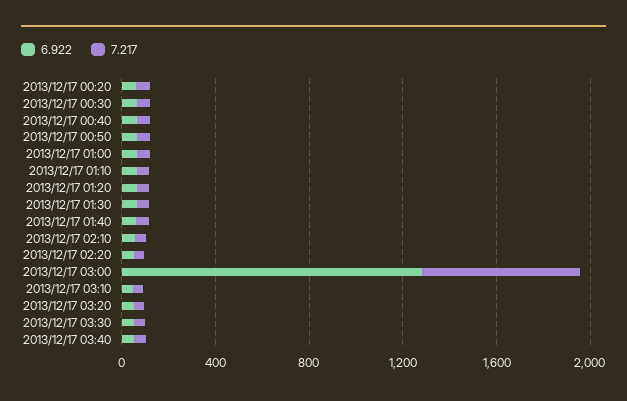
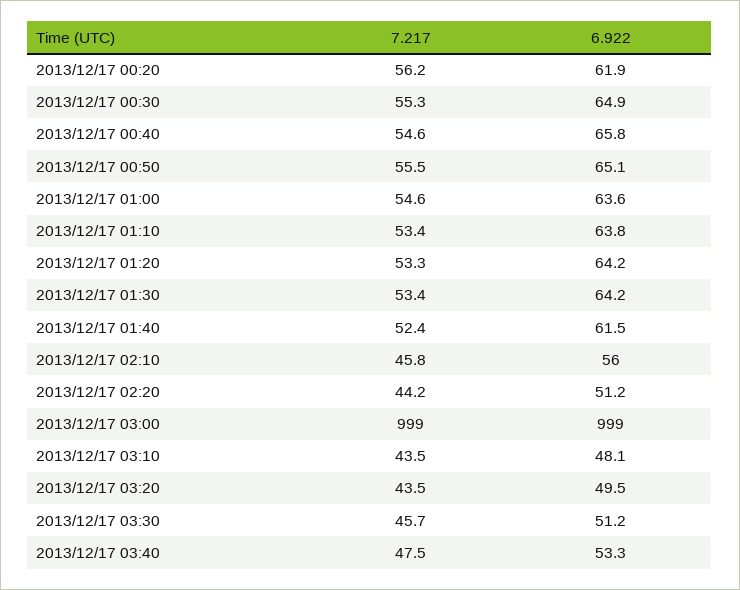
6.922, 2013/12/17 03:00: 1300 -> 999
7.217, 2013/12/17 03:00: 700 -> 999

